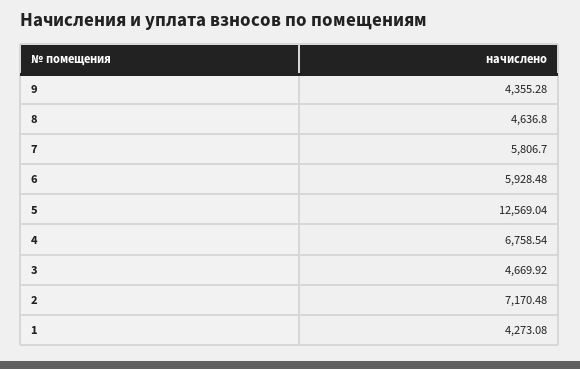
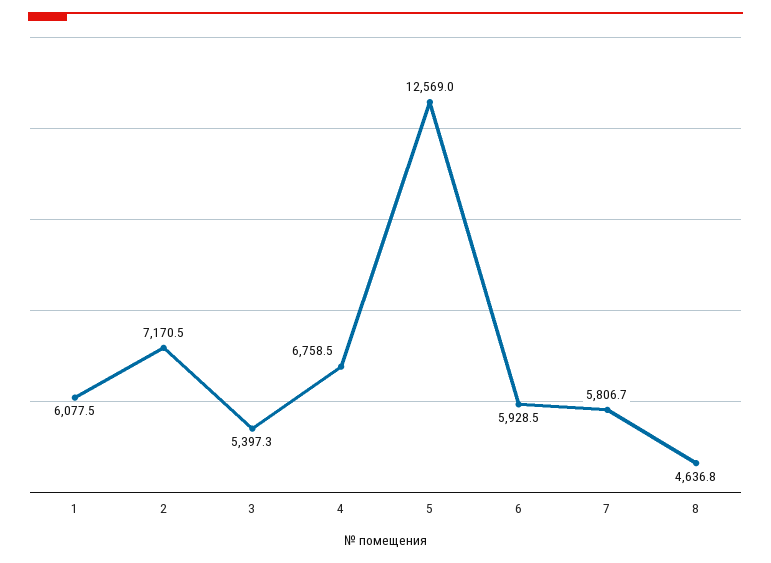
9: 4355.28 -> none
3: 4669.92 -> 5397.3
1: 4273.08 -> 6077.5

